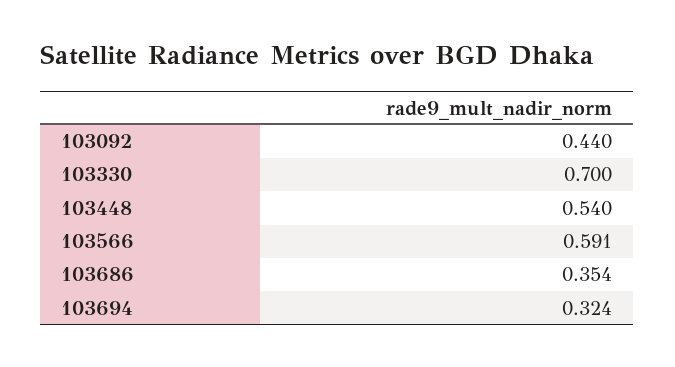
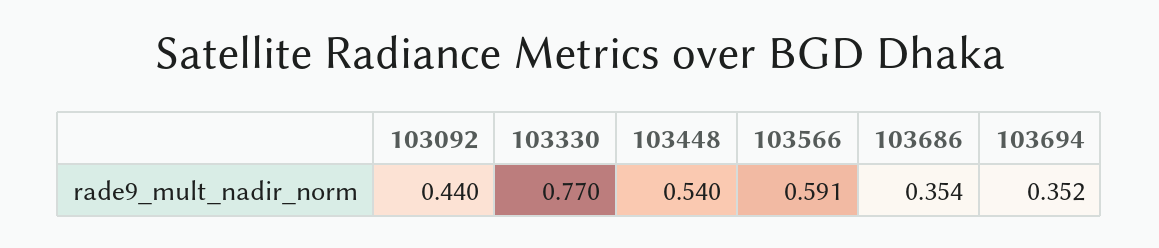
103330: 0.7 -> 0.77
103694: 0.324 -> 0.352

